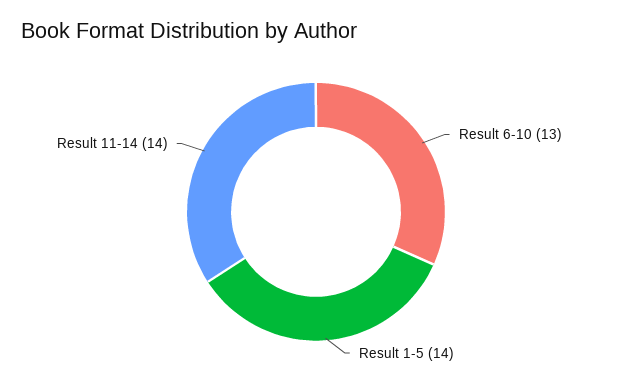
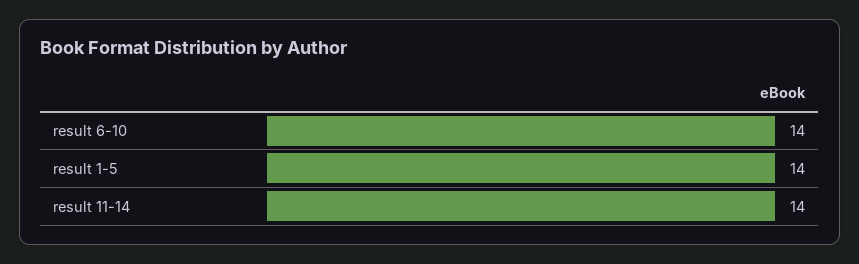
Result 6-10: 13 -> 14

